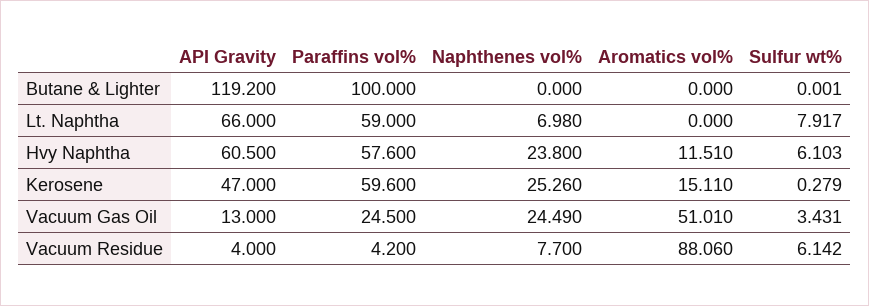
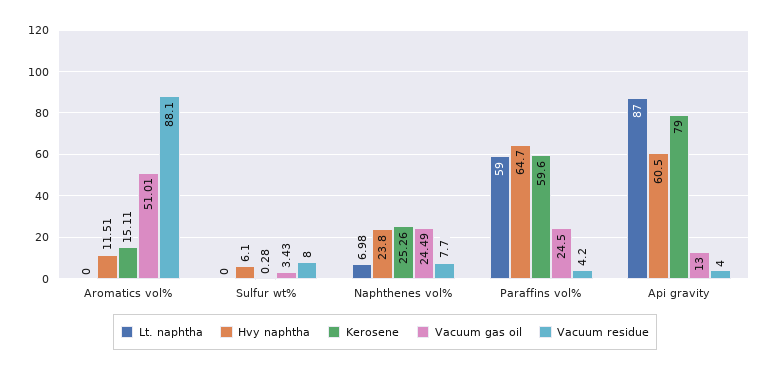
Butane & Lighter, API Gravity: 119.2 -> none
Butane & Lighter, Paraffins vol%: 100 -> none
Butane & Lighter, Naphthenes vol%: 0 -> none
Butane & Lighter, Aromatics vol%: 0 -> none
Butane & Lighter, Sulfur wt%: 0.001 -> none
Lt. Naphtha, API Gravity: 66 -> 87
Lt. Naphtha, Sulfur wt%: 7.917 -> 0
Hvy Naphtha, Paraffins vol%: 57.6 -> 64.7
Kerosene, API Gravity: 47 -> 79
Vacuum Residue, Sulfur wt%: 6.142 -> 8

